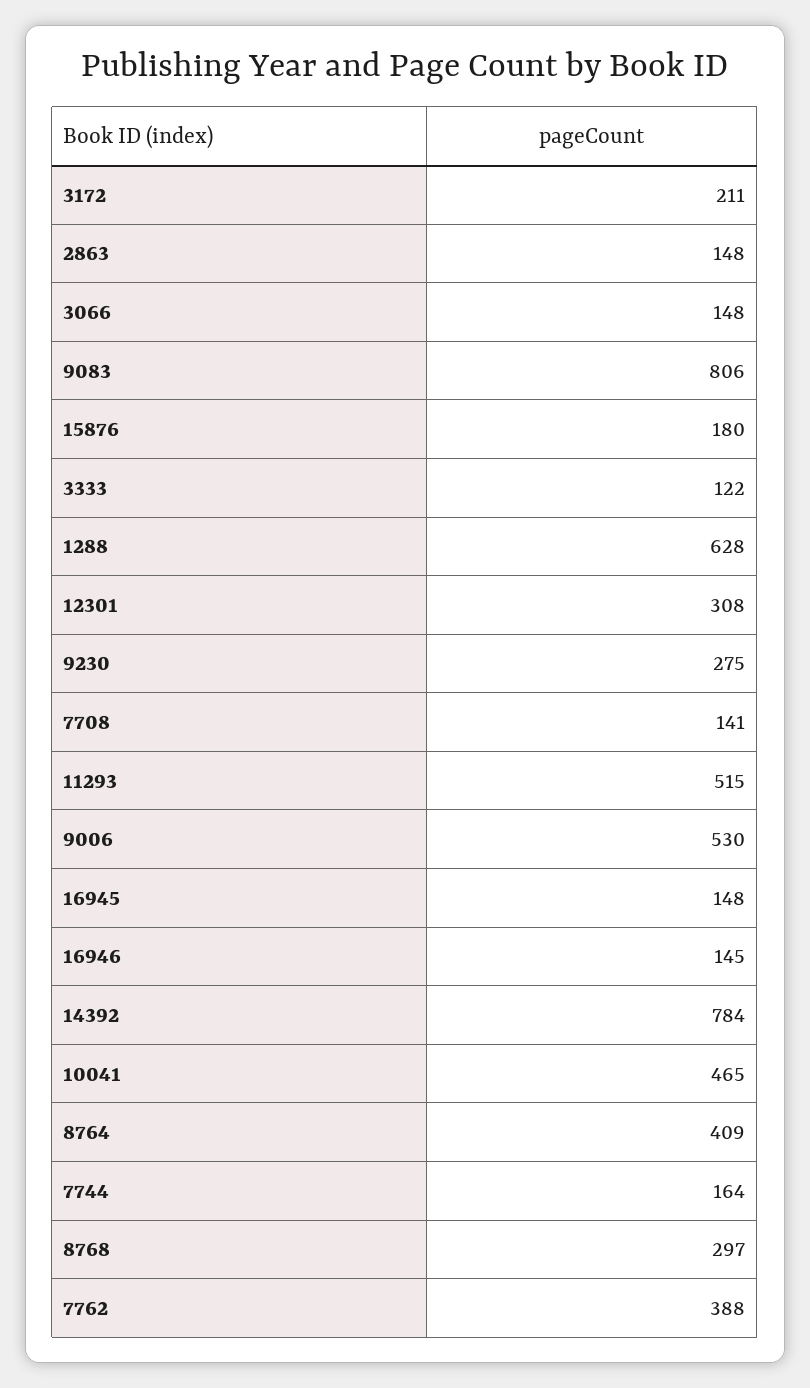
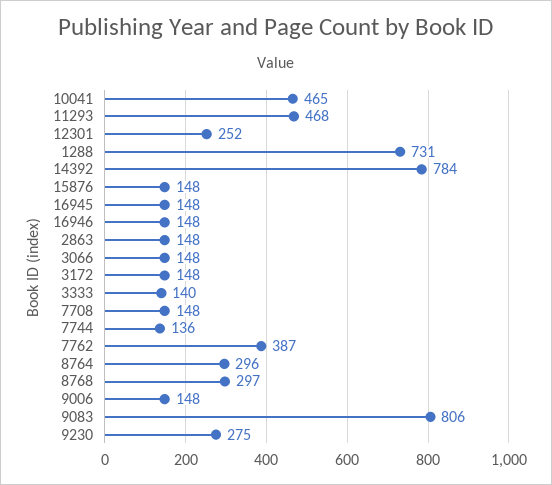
3172: 211 -> 148
15876: 180 -> 148
3333: 122 -> 140
1288: 628 -> 731
12301: 308 -> 252
7708: 141 -> 148
11293: 515 -> 468
9006: 530 -> 148
16946: 145 -> 148
8764: 409 -> 296
7744: 164 -> 136
7762: 388 -> 387

